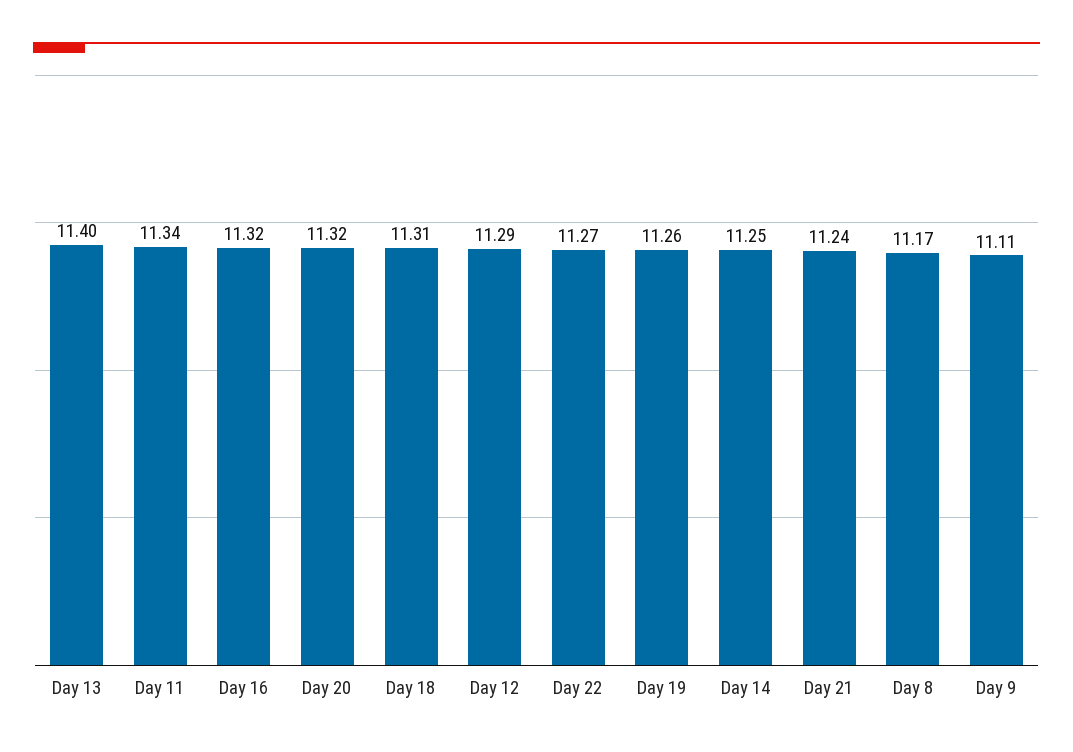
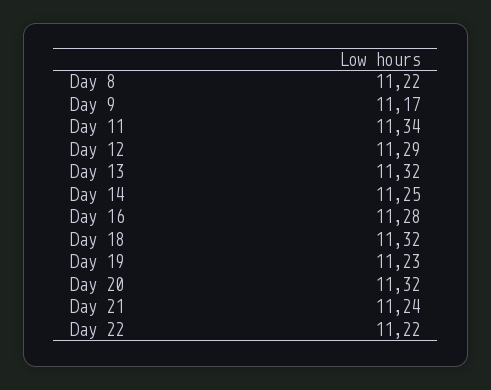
Day 13: 11.4 -> 11.32
Day 16: 11.32 -> 11.28
Day 18: 11.31 -> 11.32
Day 22: 11.27 -> 11.22
Day 19: 11.26 -> 11.23
Day 8: 11.17 -> 11.22
Day 9: 11.11 -> 11.17

